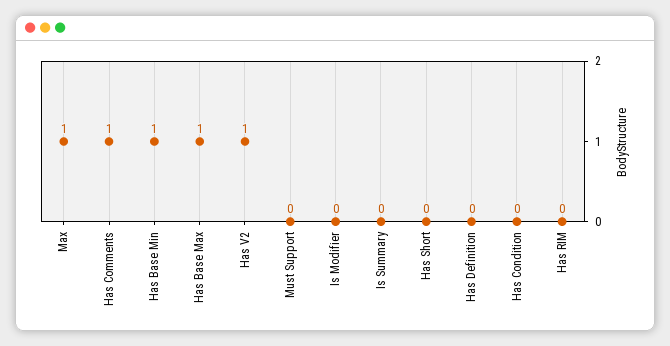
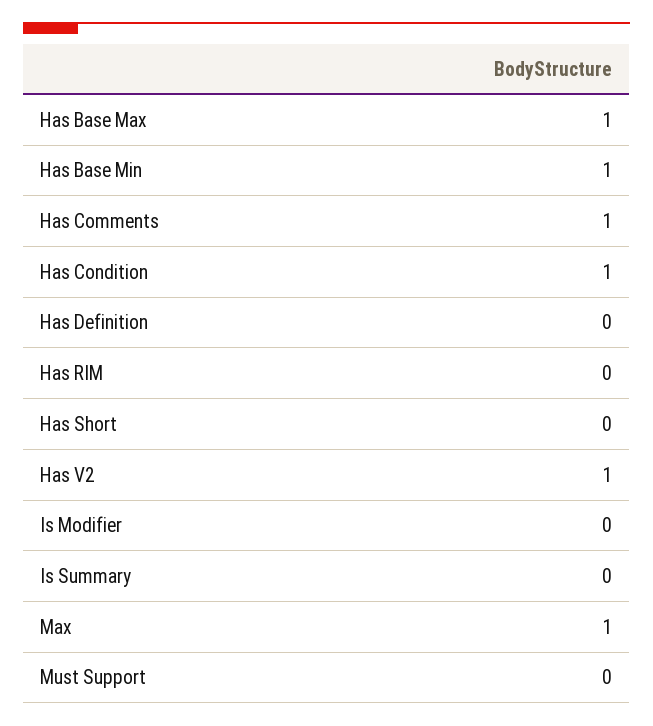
Has Condition: 0 -> 1

